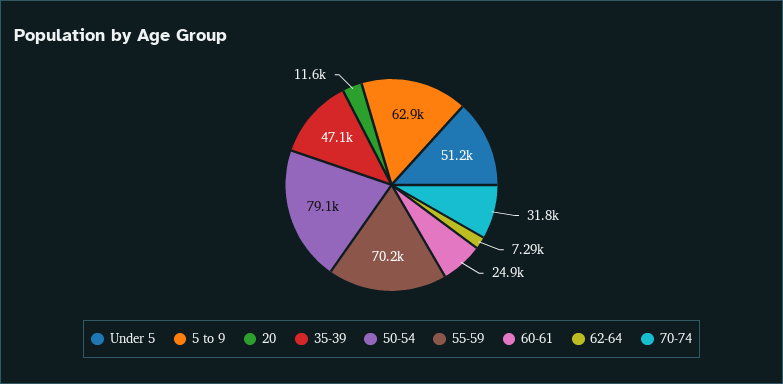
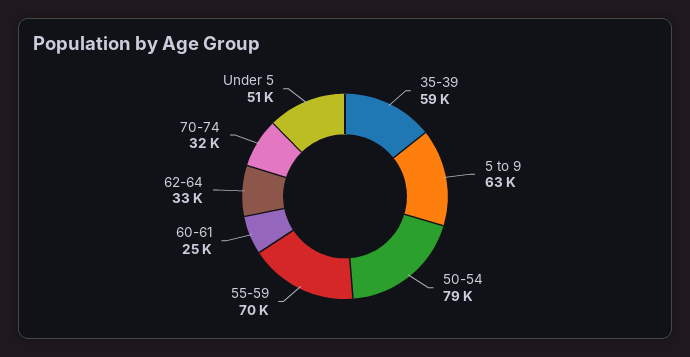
20: 11600 -> none
35-39: 47100 -> 59000
62-64: 7290 -> 33000

